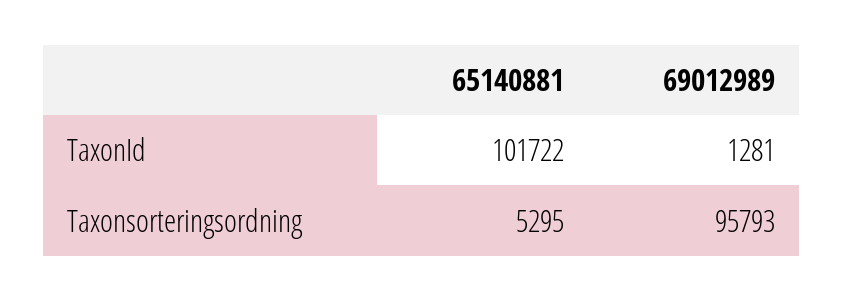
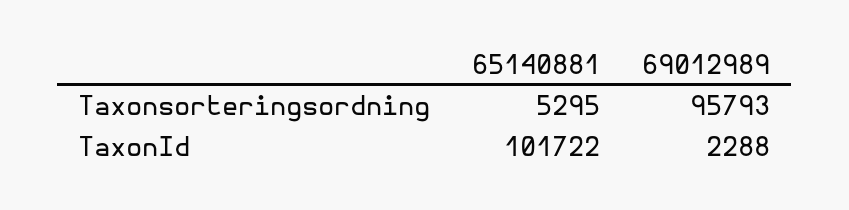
69012989, TaxonId: 1281 -> 2288

